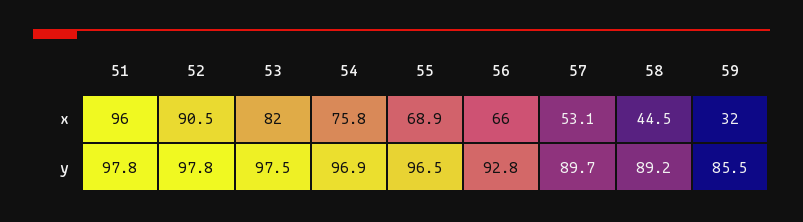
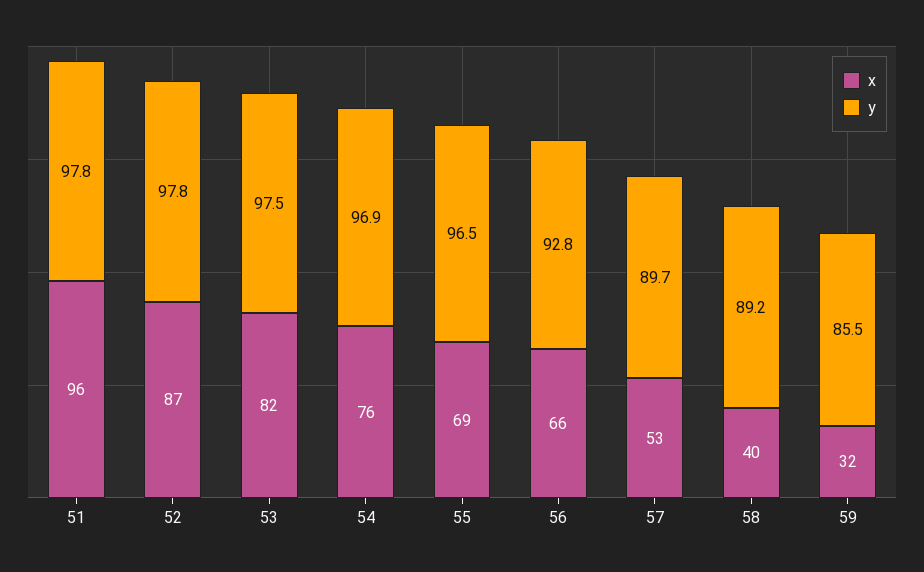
x, 52: 90.5 -> 87
x, 58: 44.5 -> 40

